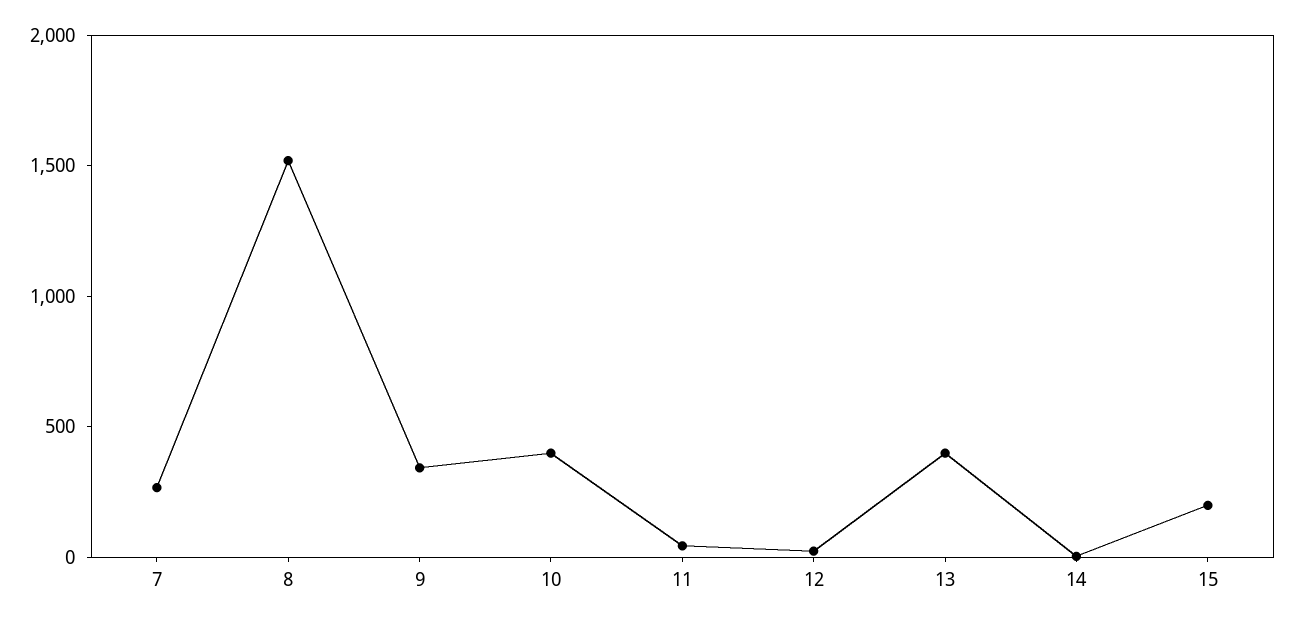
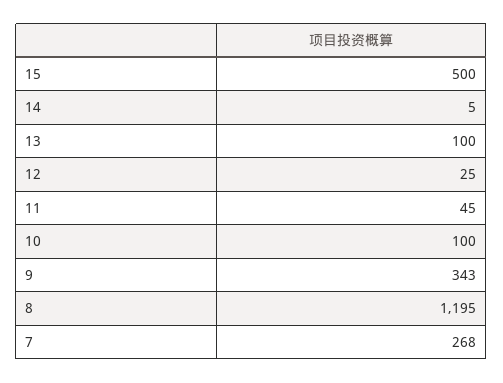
8: 1500 -> 1195
10: 400 -> 100
13: 400 -> 100
15: 200 -> 500

